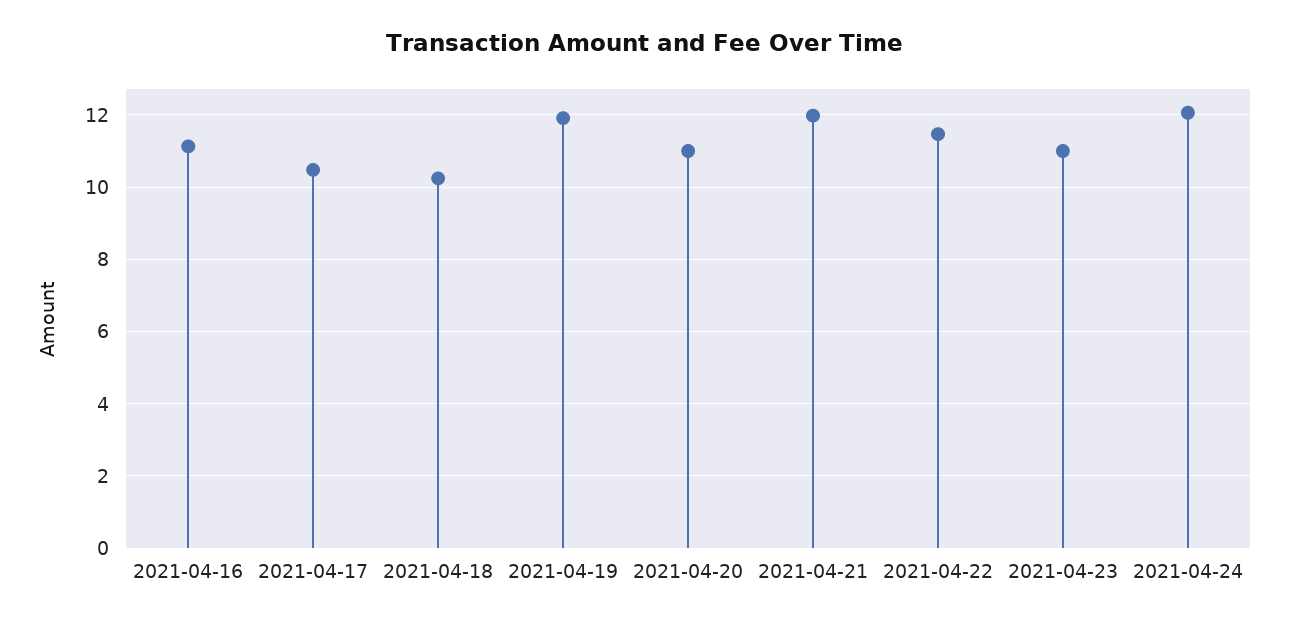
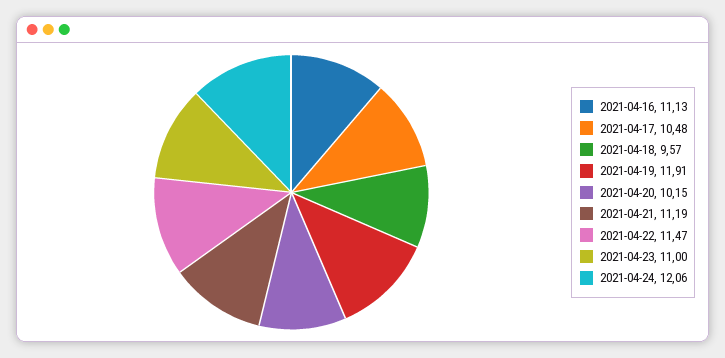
2021-04-18: 10.2 -> 9.57
2021-04-20: 11 -> 10.15
2021-04-21: 12 -> 11.19

